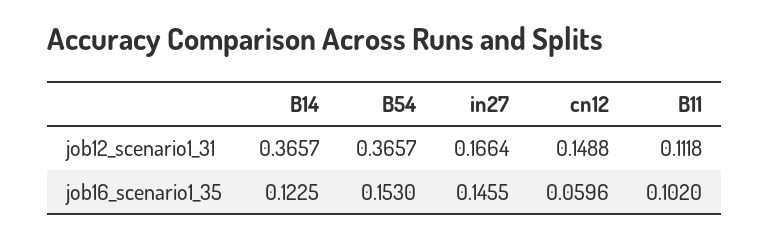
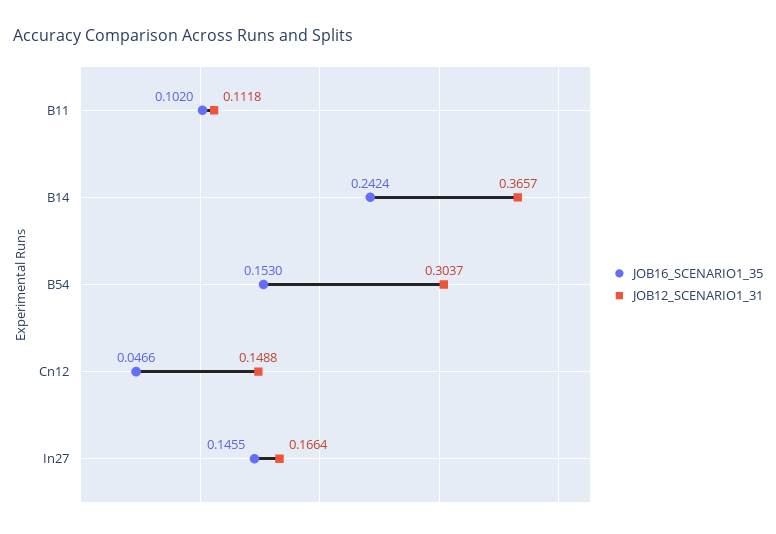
job12_scenario1_31, B54: 0.3657 -> 0.3037
job16_scenario1_35, B14: 0.1225 -> 0.2424
job16_scenario1_35, cn12: 0.0596 -> 0.0466

